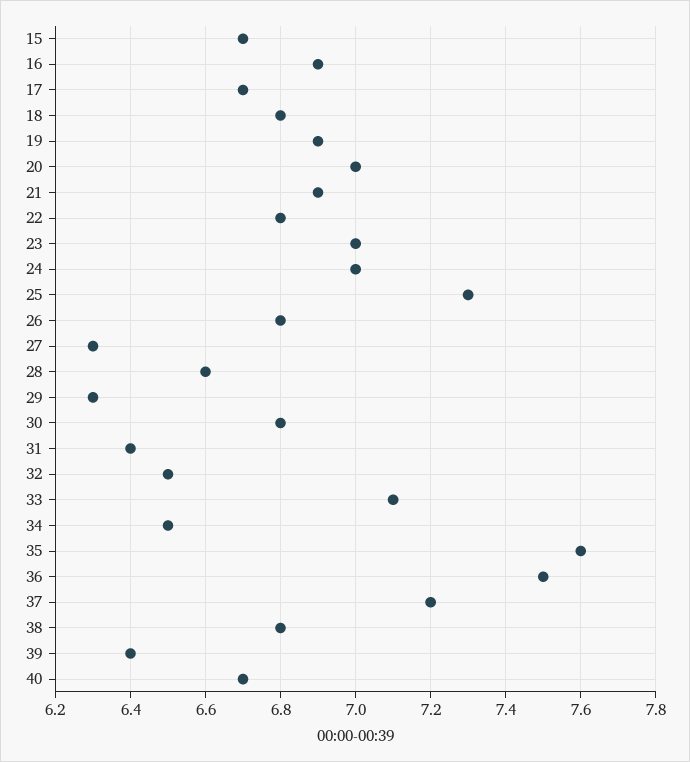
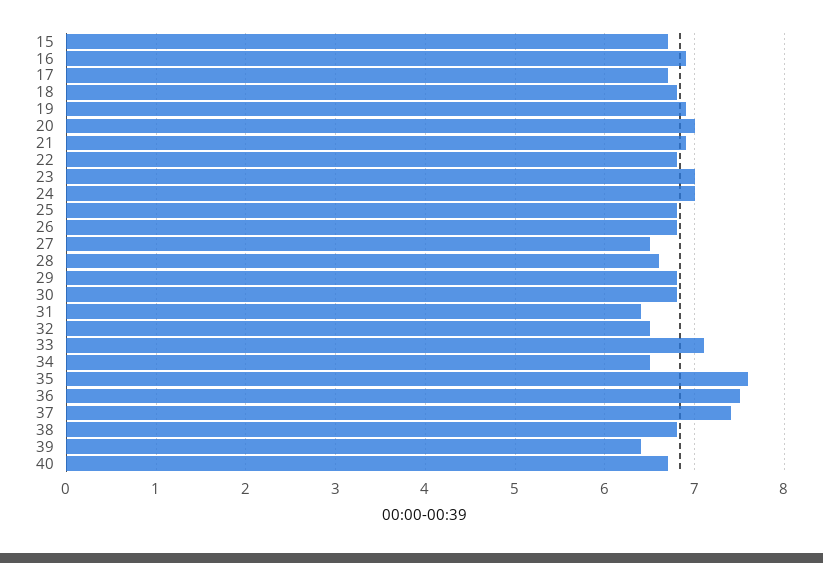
25: 7.3 -> 6.8
27: 6.3 -> 6.5
29: 6.3 -> 6.8
37: 7.2 -> 7.4

